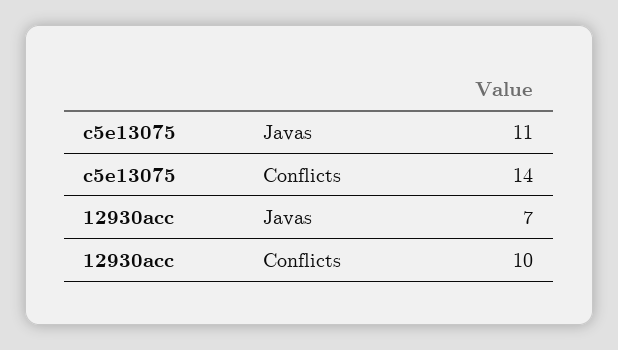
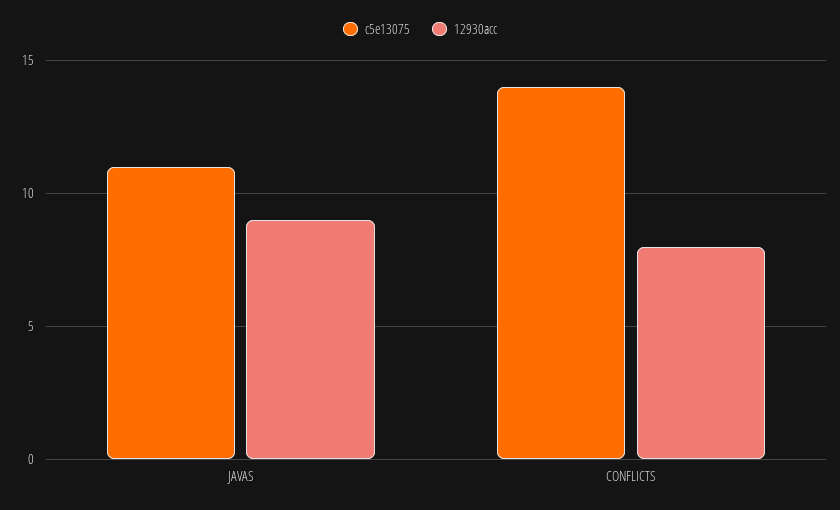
12930acc, Javas: 7 -> 9
12930acc, Conflicts: 10 -> 8

